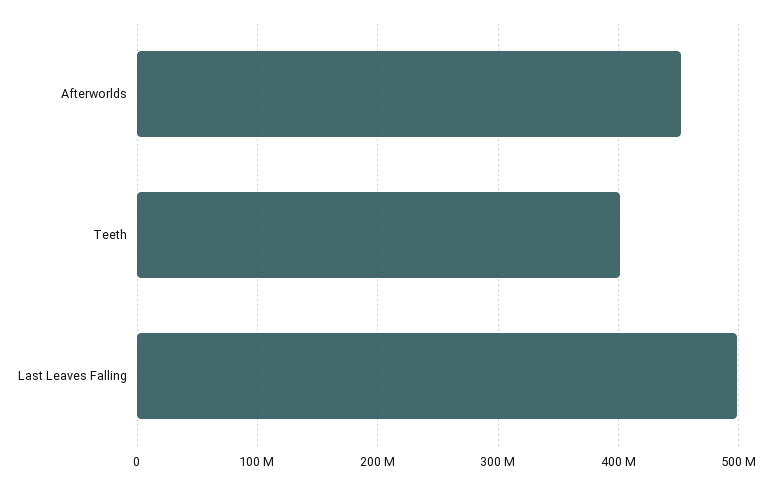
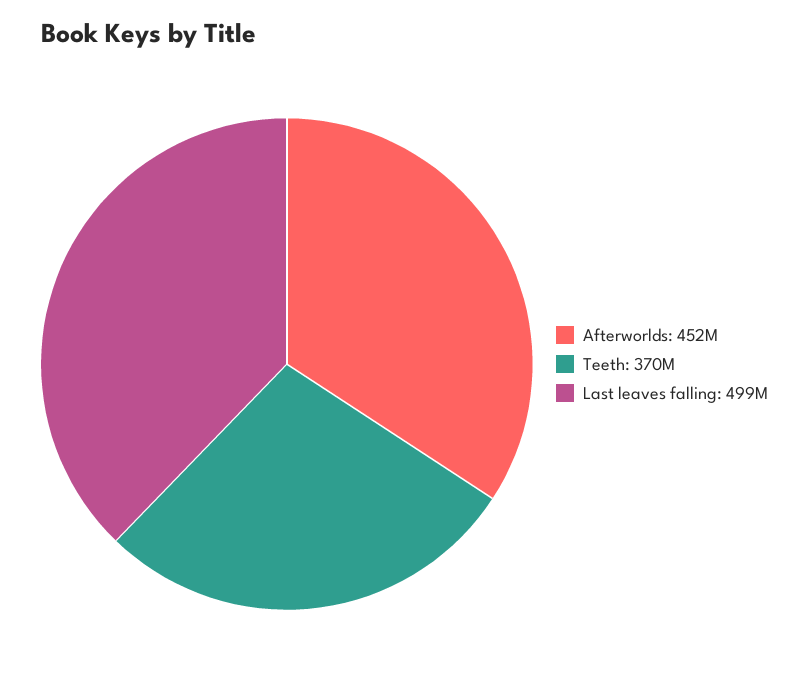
Teeth: 400000000 -> 370000000

